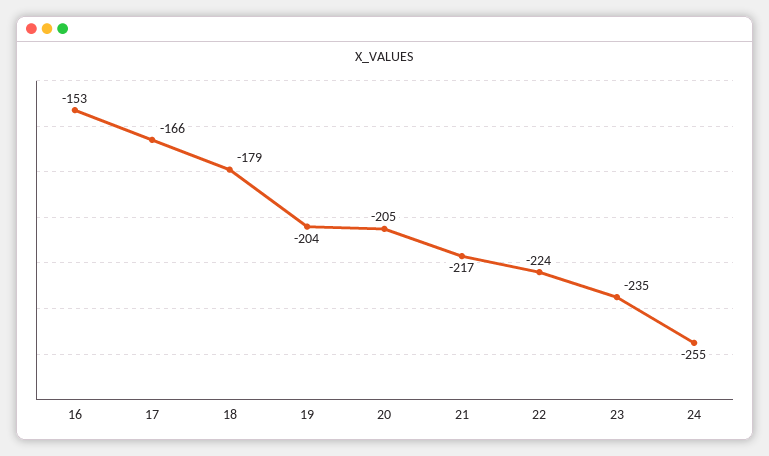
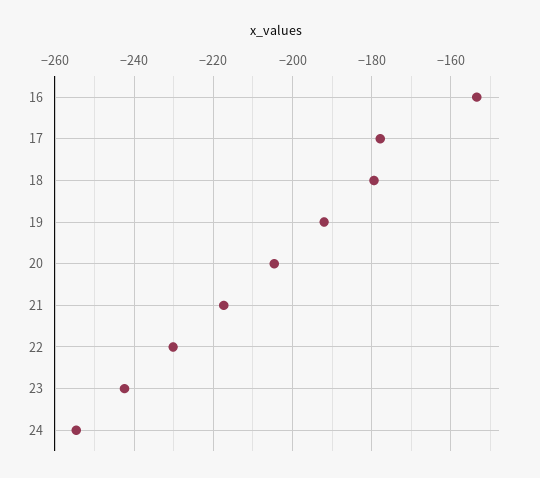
17: -166 -> -178
19: -204 -> -192
22: -224 -> -230
23: -235 -> -242

